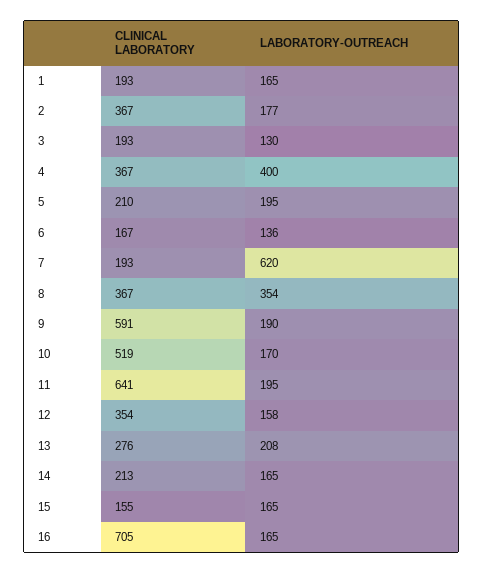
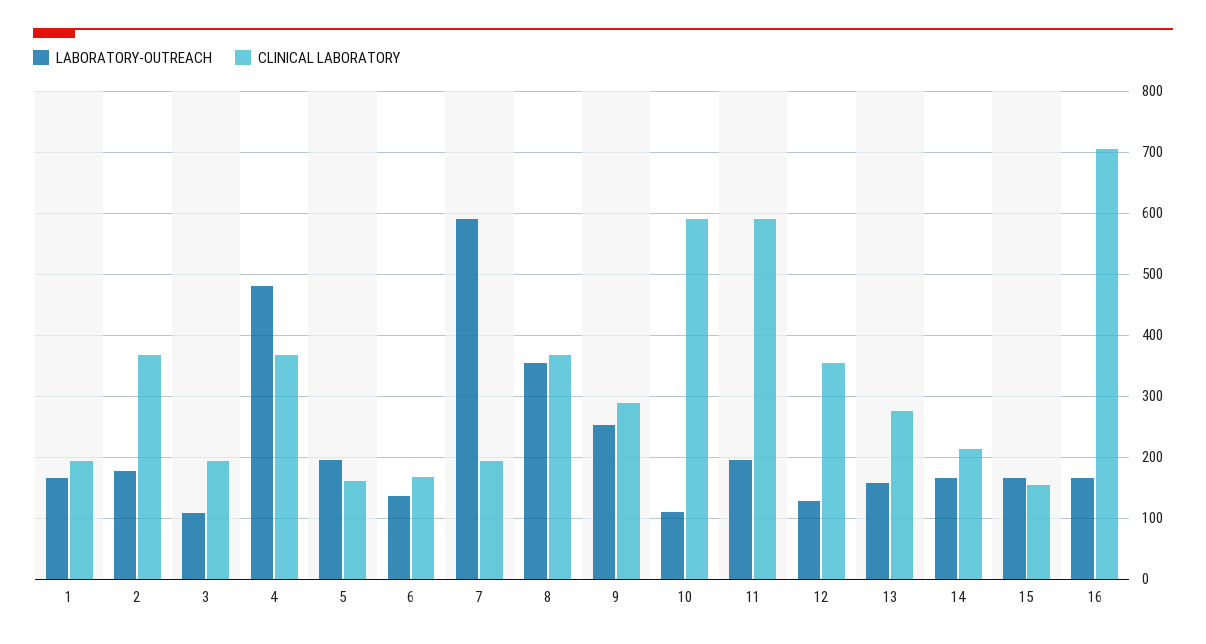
LABORATORY-OUTREACH, 3: 130 -> 110
LABORATORY-OUTREACH, 4: 400 -> 480
CLINICAL LABORATORY, 5: 210 -> 160
LABORATORY-OUTREACH, 7: 620 -> 590
CLINICAL LABORATORY, 9: 591 -> 290
LABORATORY-OUTREACH, 9: 190 -> 250
CLINICAL LABORATORY, 10: 519 -> 590
LABORATORY-OUTREACH, 10: 170 -> 110
CLINICAL LABORATORY, 11: 641 -> 590
LABORATORY-OUTREACH, 12: 158 -> 130
LABORATORY-OUTREACH, 13: 208 -> 160

